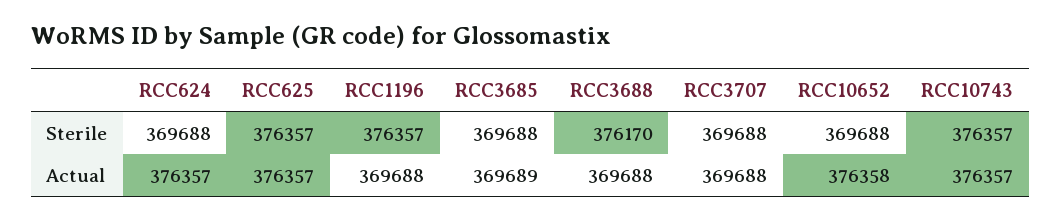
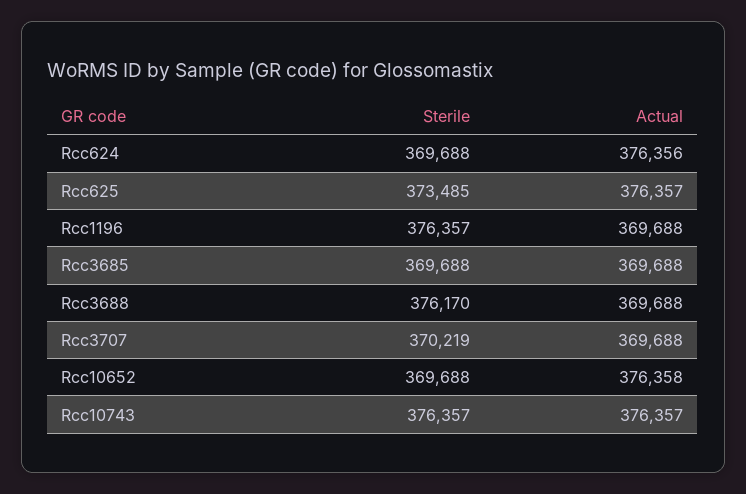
RCC625, Sterile: 376357 -> 373485
RCC3707, Sterile: 369688 -> 370219
RCC624, Actual: 376357 -> 376356
RCC3685, Actual: 369689 -> 369688

